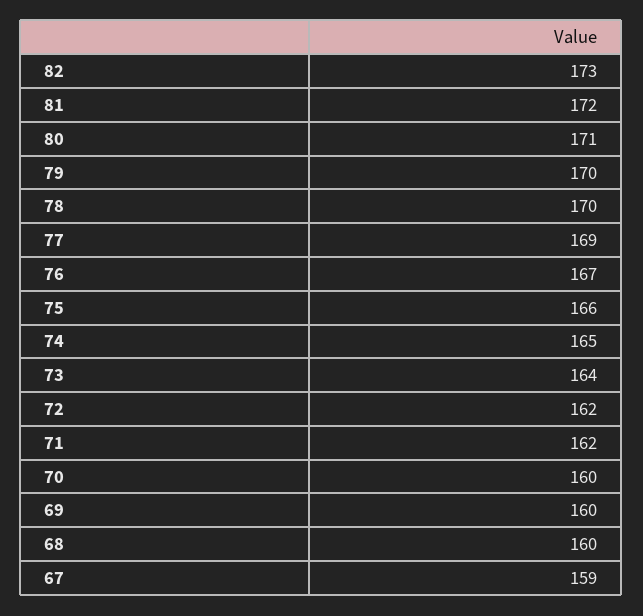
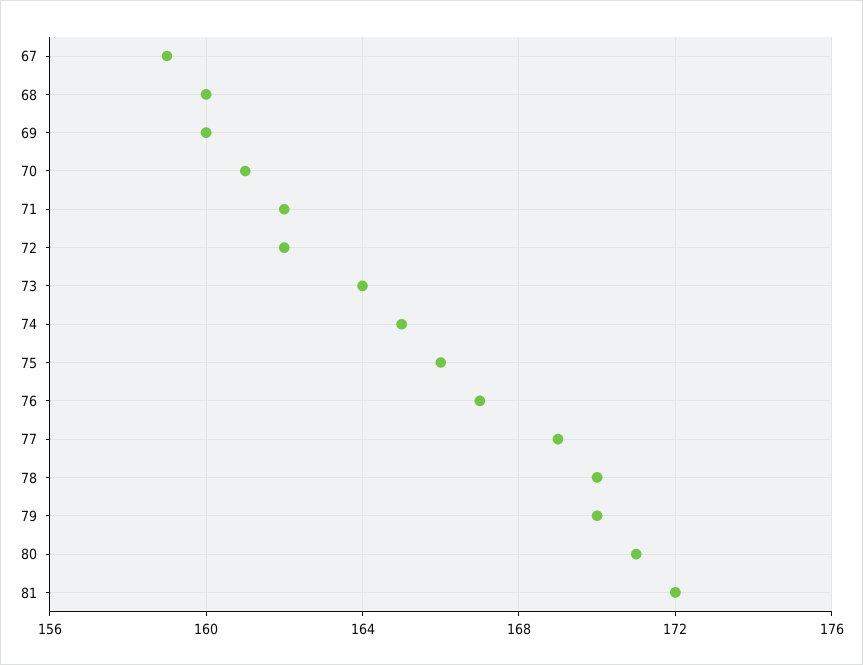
82: 173 -> none
70: 160 -> 161

